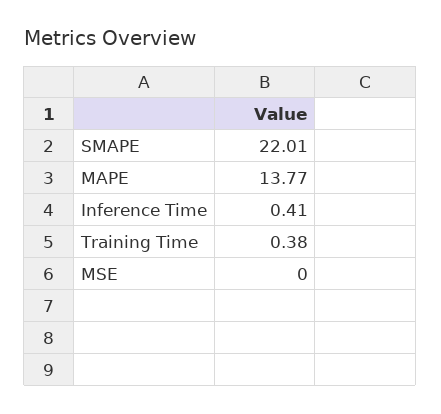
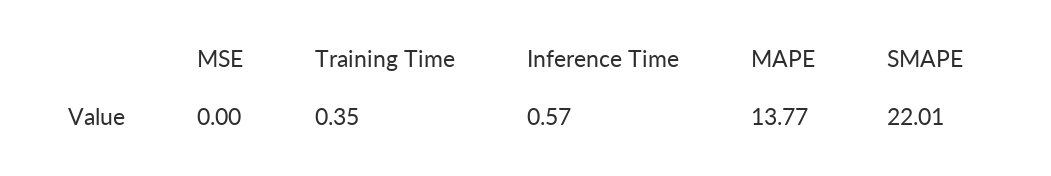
Inference Time: 0.41 -> 0.57
Training Time: 0.38 -> 0.35

